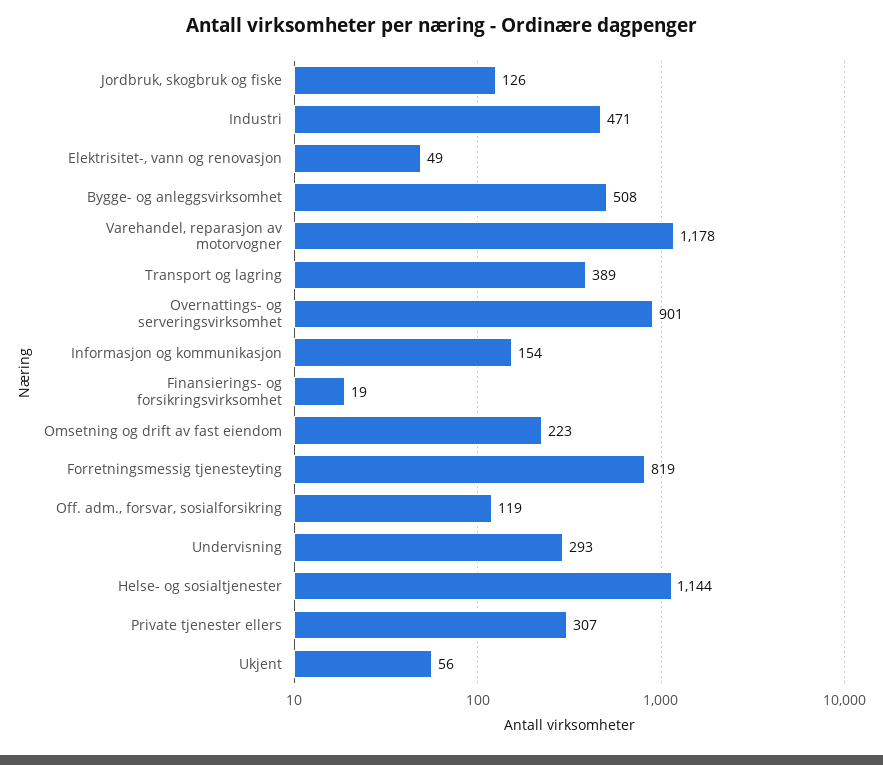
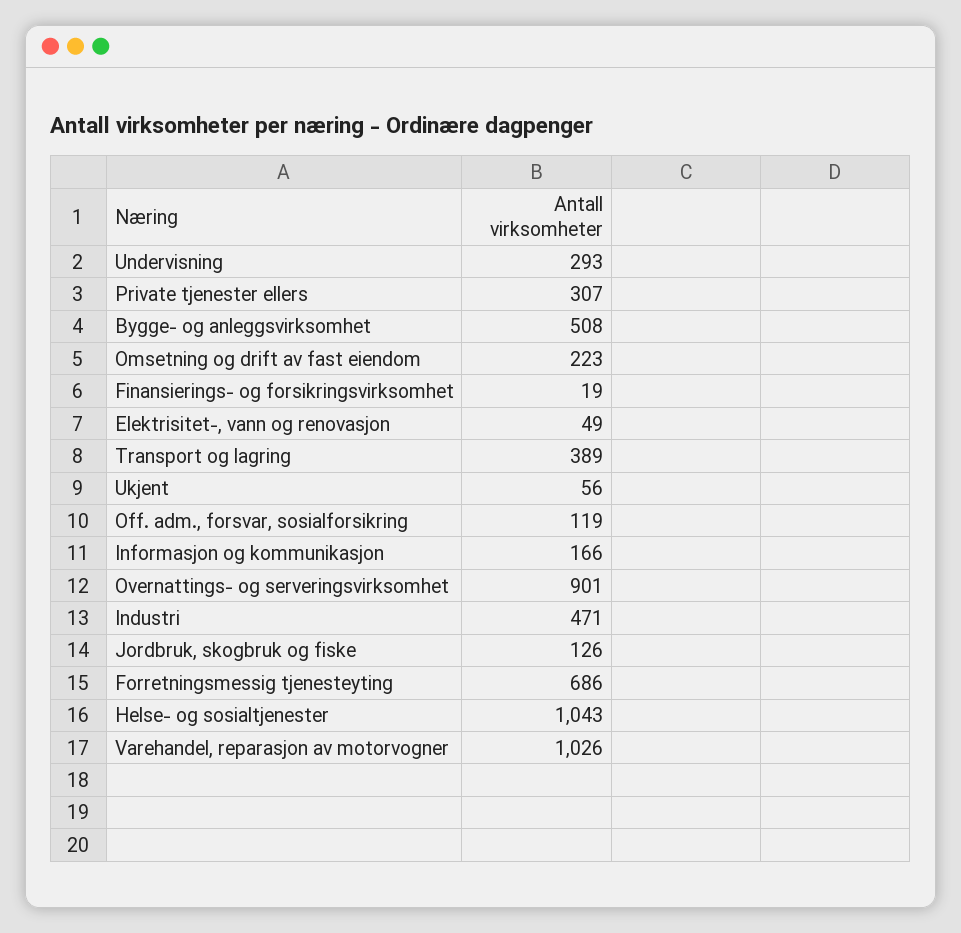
Varehandel, reparasjon av motorvogner: 1178 -> 1026
Informasjon og kommunikasjon: 154 -> 166
Forretningsmessig tjenesteyting: 819 -> 686
Helse- og sosialtjenester: 1144 -> 1043

